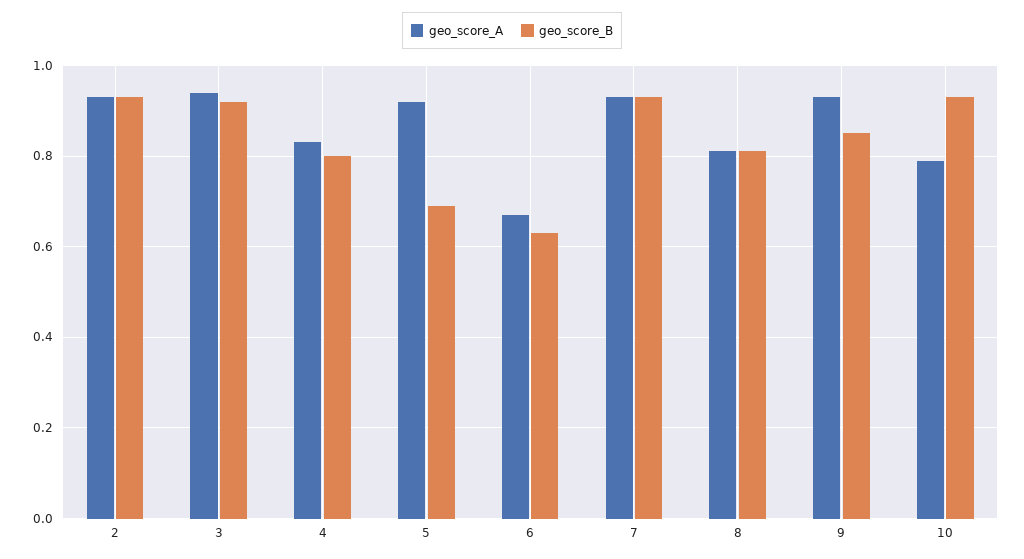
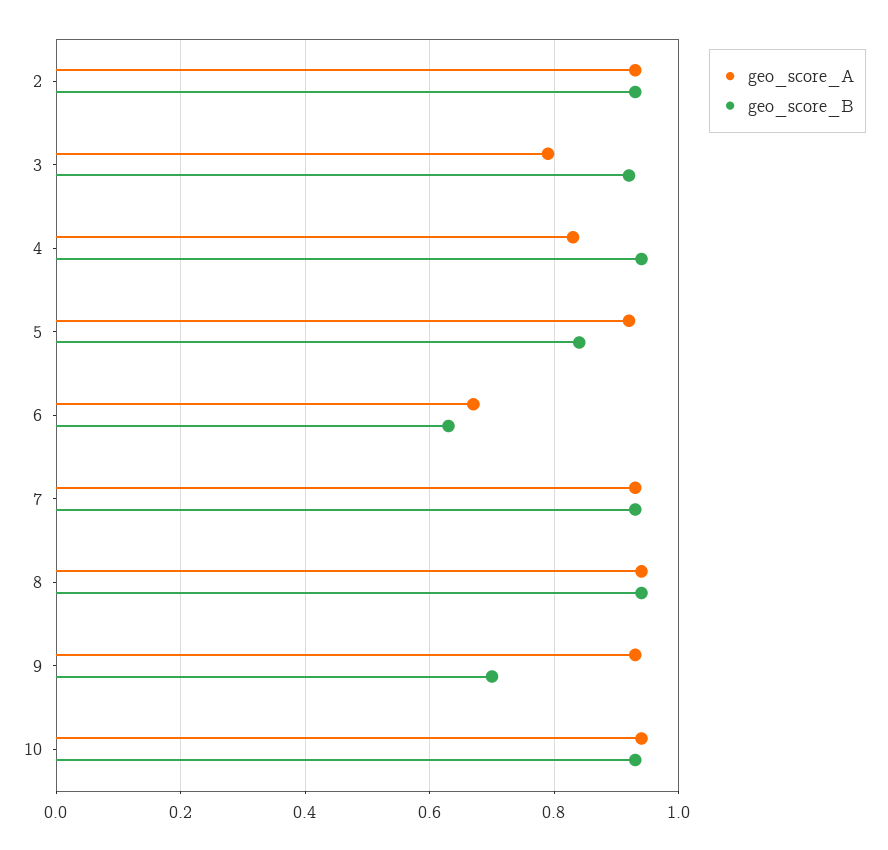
geo_score_A, 3: 0.95 -> 0.8
geo_score_B, 4: 0.8 -> 0.95
geo_score_B, 5: 0.7 -> 0.85
geo_score_A, 8: 0.8 -> 0.95
geo_score_B, 8: 0.8 -> 0.95
geo_score_B, 9: 0.85 -> 0.7
geo_score_A, 10: 0.8 -> 0.95

